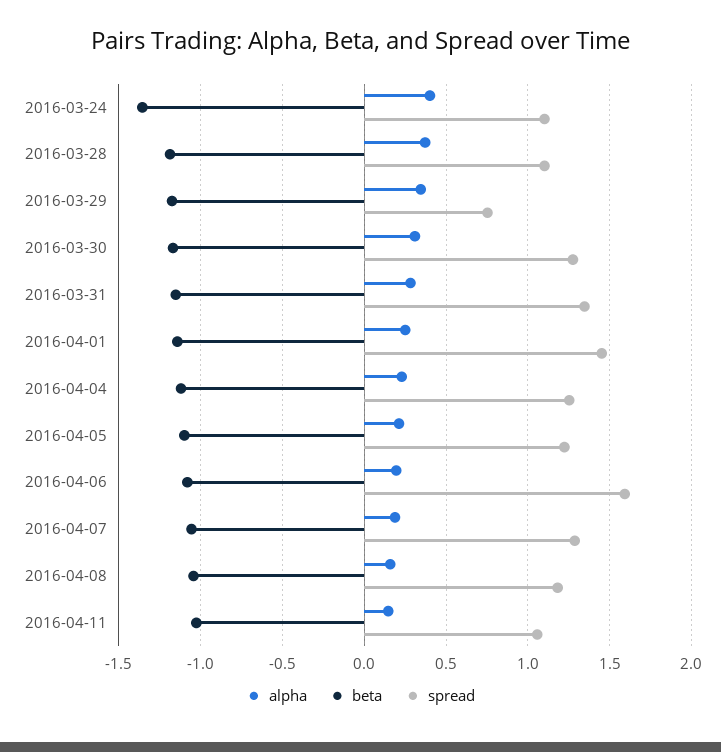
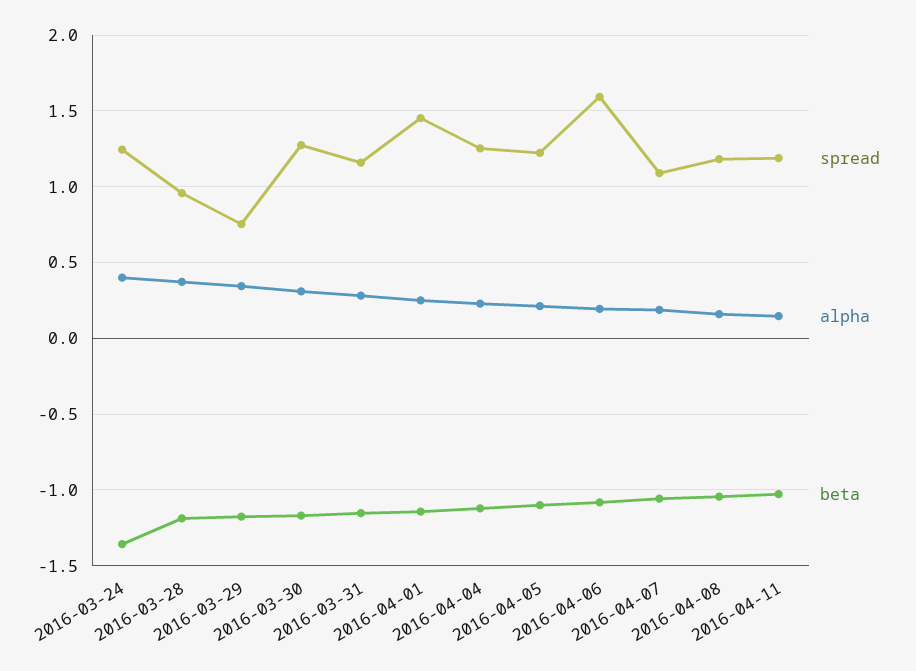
spread, 2016-03-24: 1.1 -> 1.25
spread, 2016-03-28: 1.1 -> 0.95
spread, 2016-03-31: 1.35 -> 1.15
spread, 2016-04-07: 1.3 -> 1.1
spread, 2016-04-11: 1.05 -> 1.2

